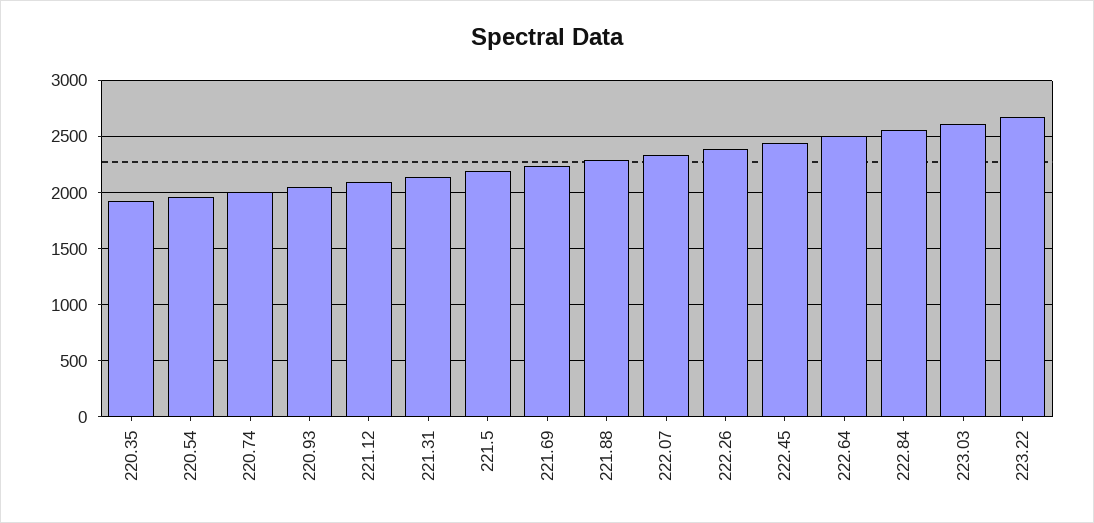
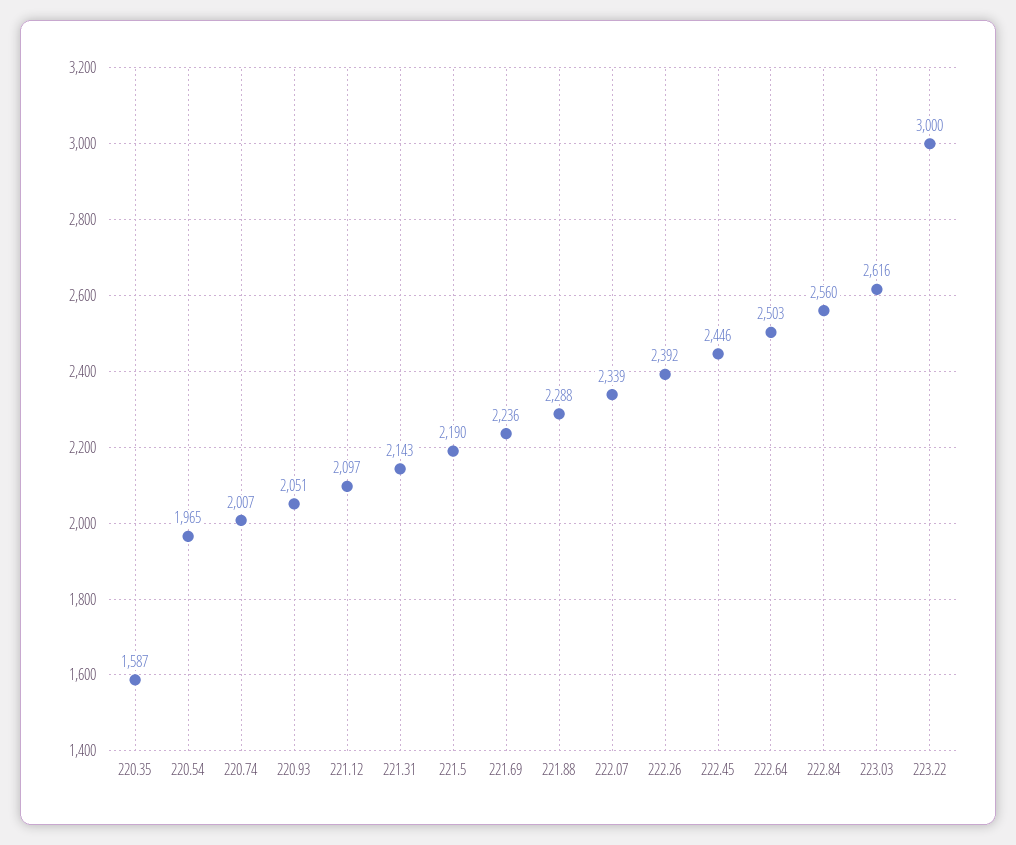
220.35: 1900 -> 1587
223.22: 2700 -> 3000

